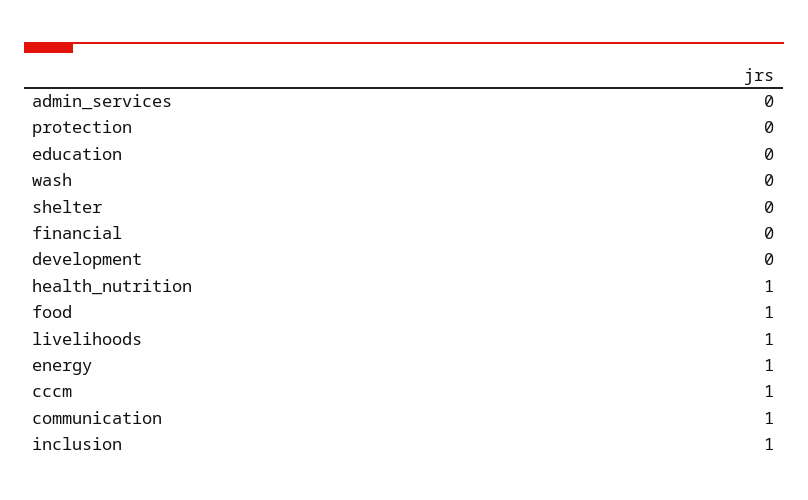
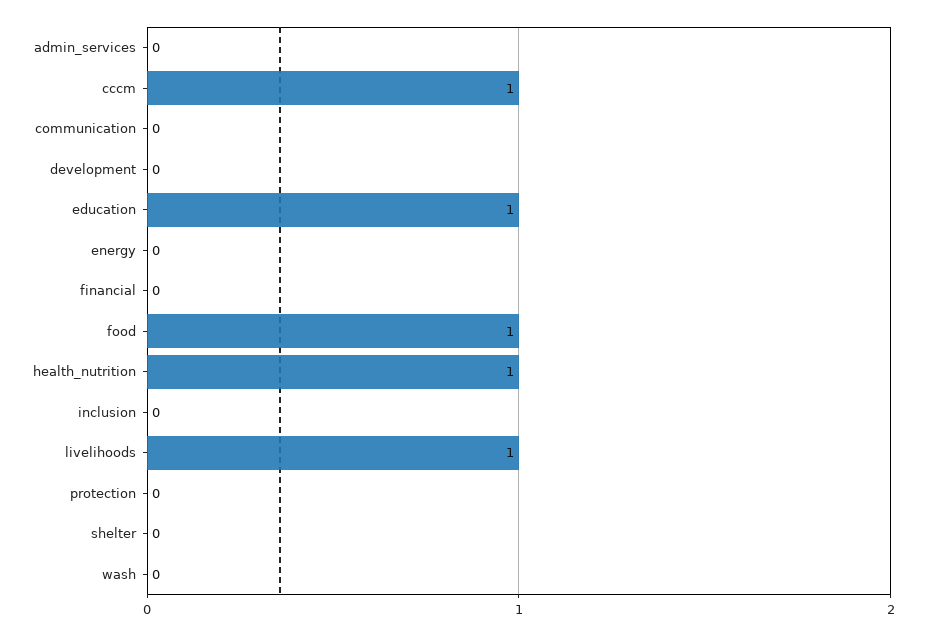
education: 0 -> 1
energy: 1 -> 0
communication: 1 -> 0
inclusion: 1 -> 0

